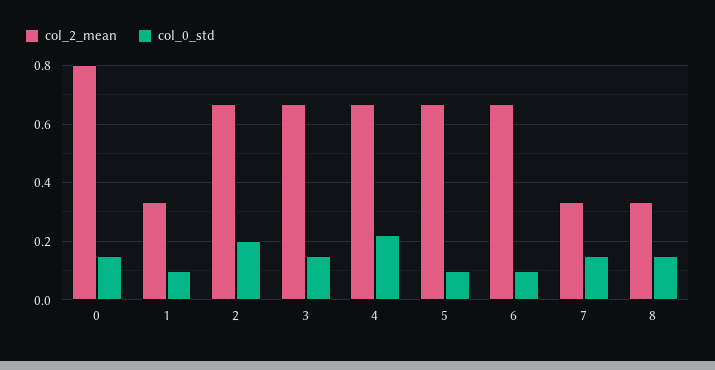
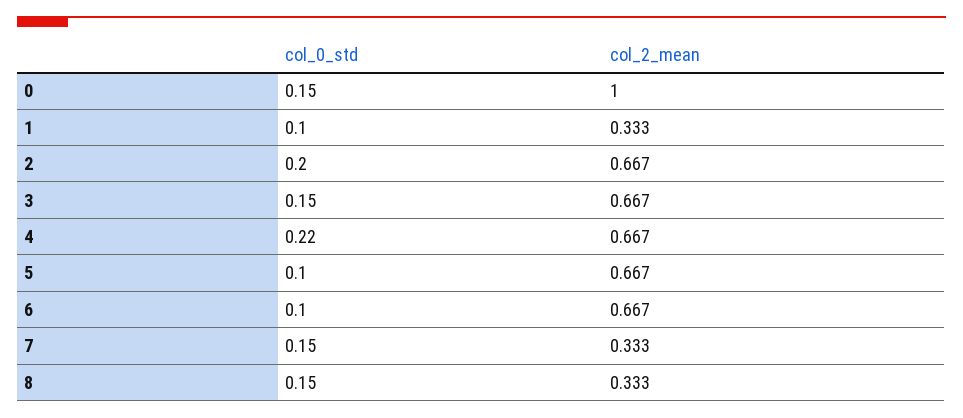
col_2_mean, 0: 0.8 -> 1

